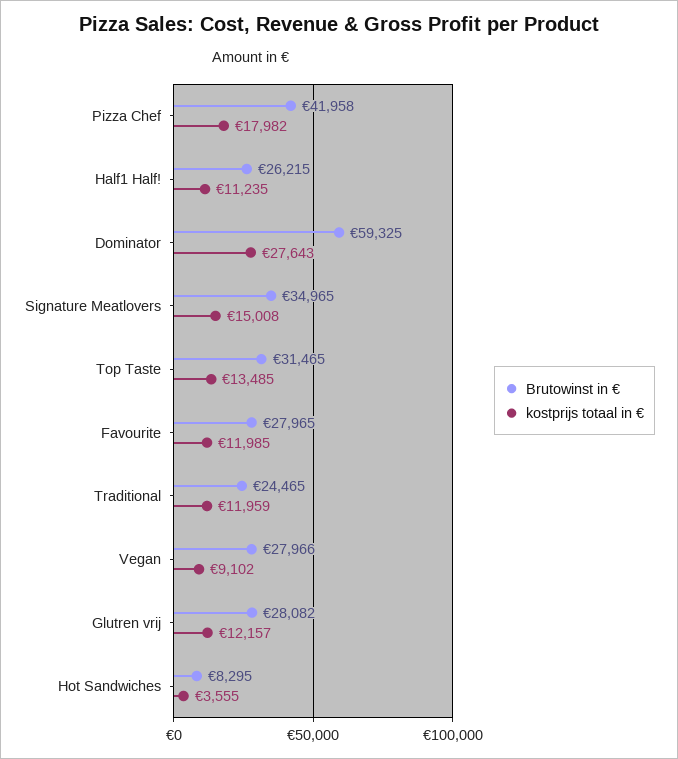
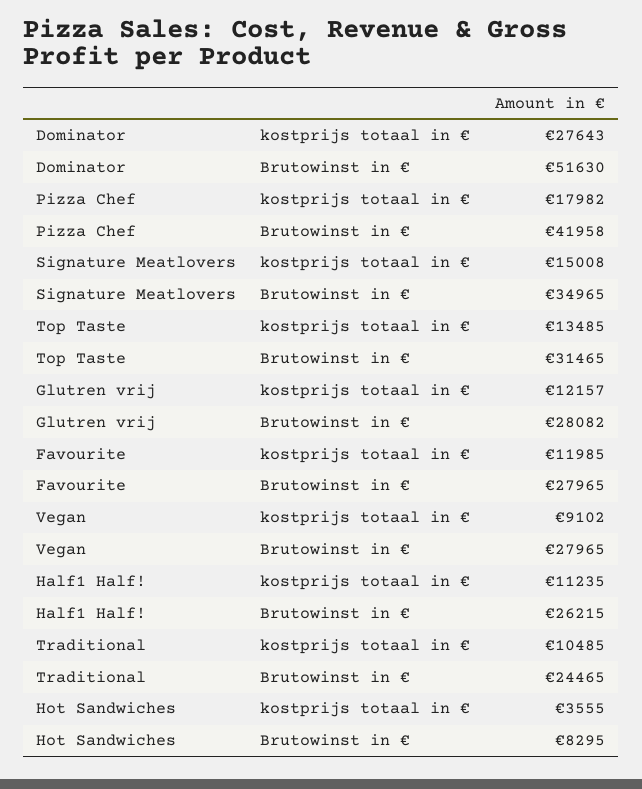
Brutowinst in €, Dominator: 59325 -> 51630
kostprijs totaal in €, Traditional: 11959 -> 10485
Brutowinst in €, Vegan: 27966 -> 27965

